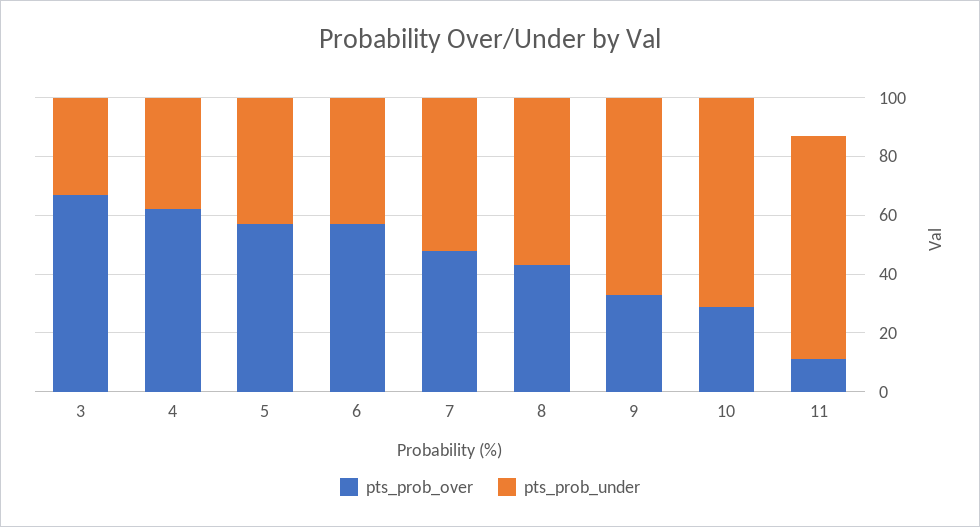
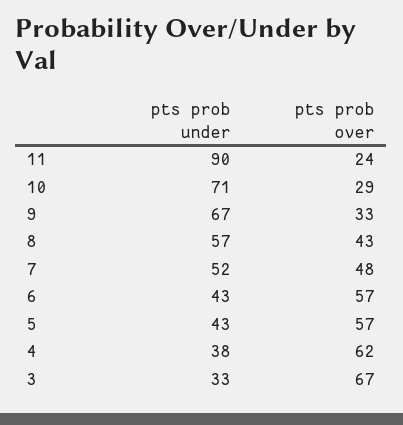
pts_prob_over, 11: 10 -> 24
pts_prob_under, 11: 75 -> 90

